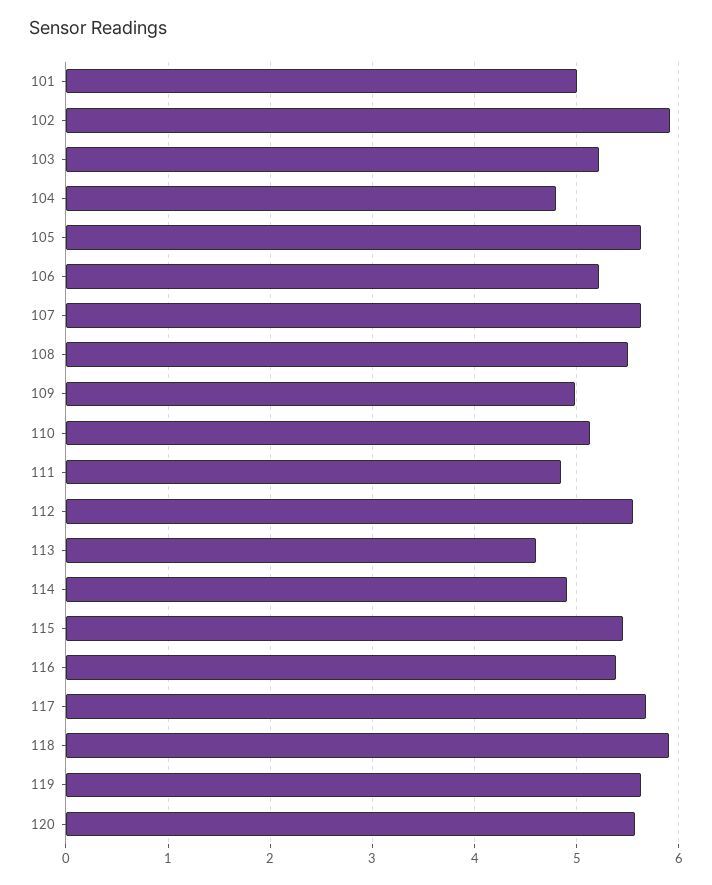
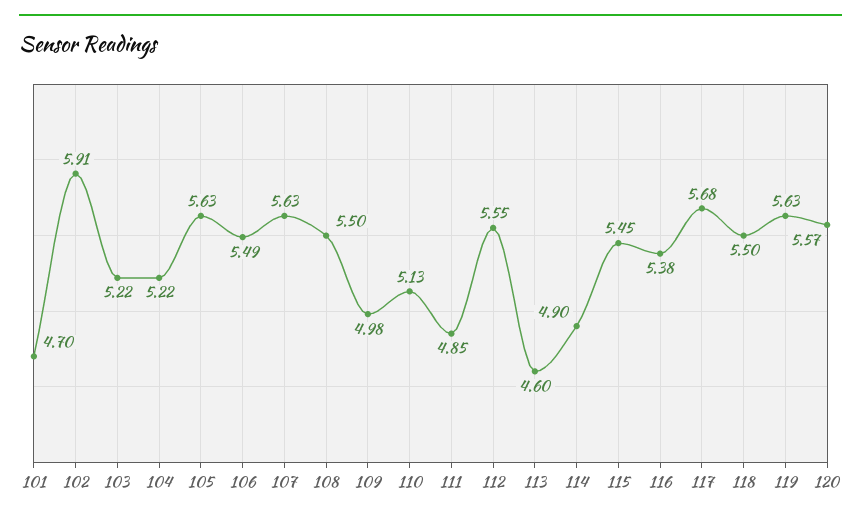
101: 5 -> 4.7
104: 4.8 -> 5.22
106: 5.2 -> 5.49
118: 5.9 -> 5.5

